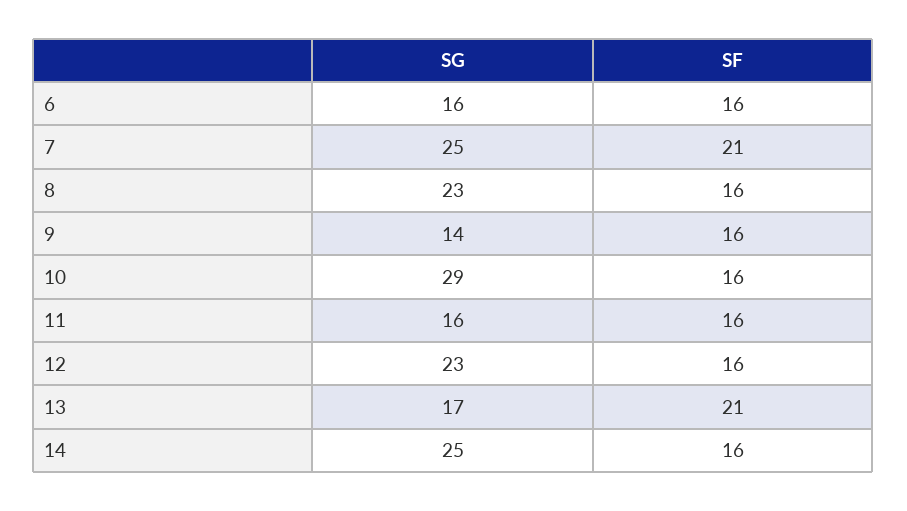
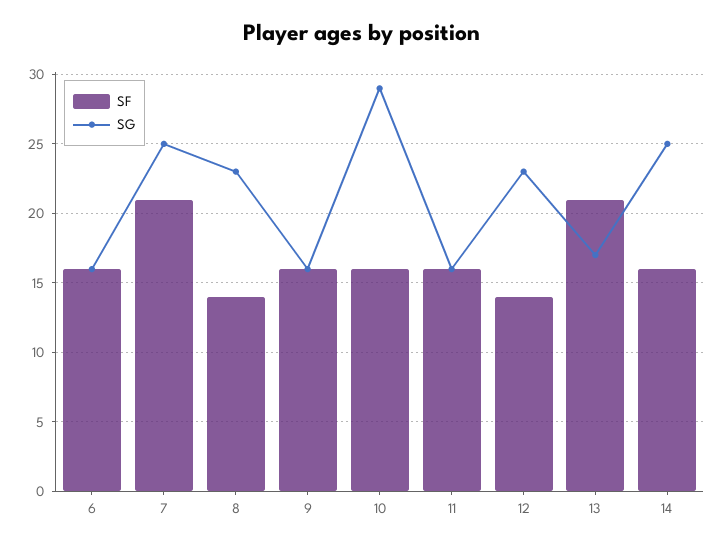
SF, 8: 16 -> 14
SG, 9: 14 -> 16
SF, 12: 16 -> 14

